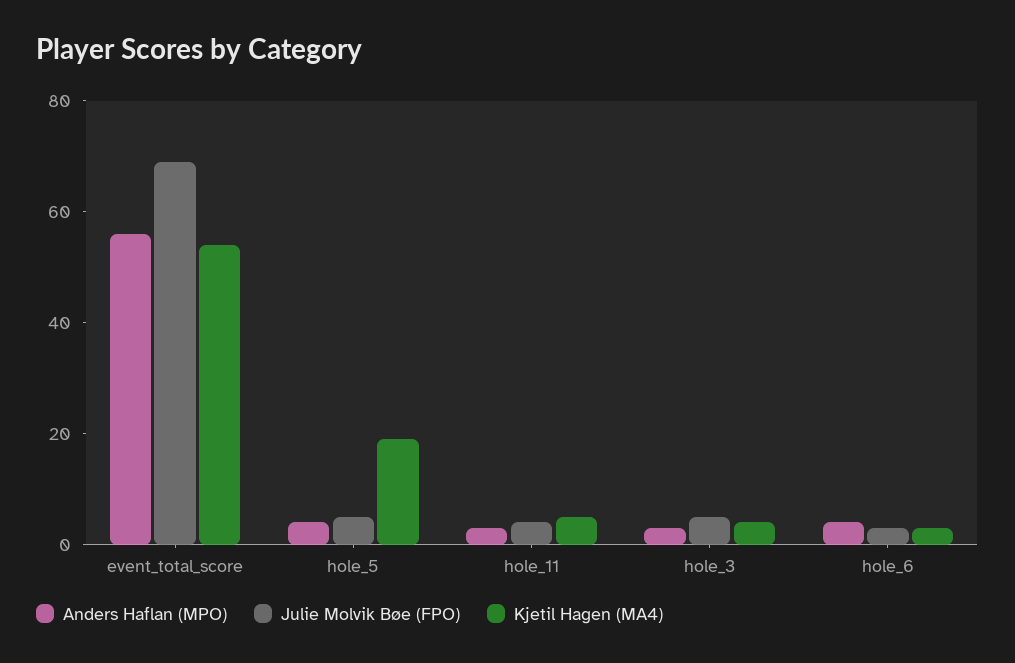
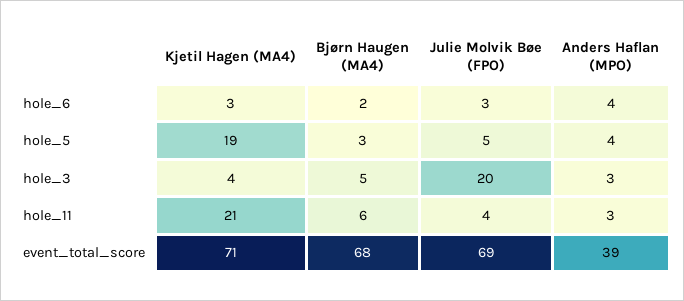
Anders Haflan (MPO), event_total_score: 55 -> 39
Kjetil Hagen (MA4), event_total_score: 55 -> 71
Kjetil Hagen (MA4), hole_11: 5 -> 21
Julie Molvik Bøe (FPO), hole_3: 5 -> 20
Bjørn Haugen (MA4), hole_6: none -> 2
Bjørn Haugen (MA4), hole_5: none -> 3
Bjørn Haugen (MA4), hole_3: none -> 5
Bjørn Haugen (MA4), hole_11: none -> 6
Bjørn Haugen (MA4), event_total_score: none -> 68

